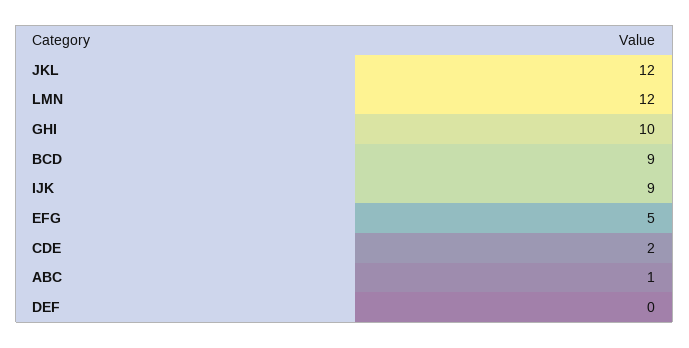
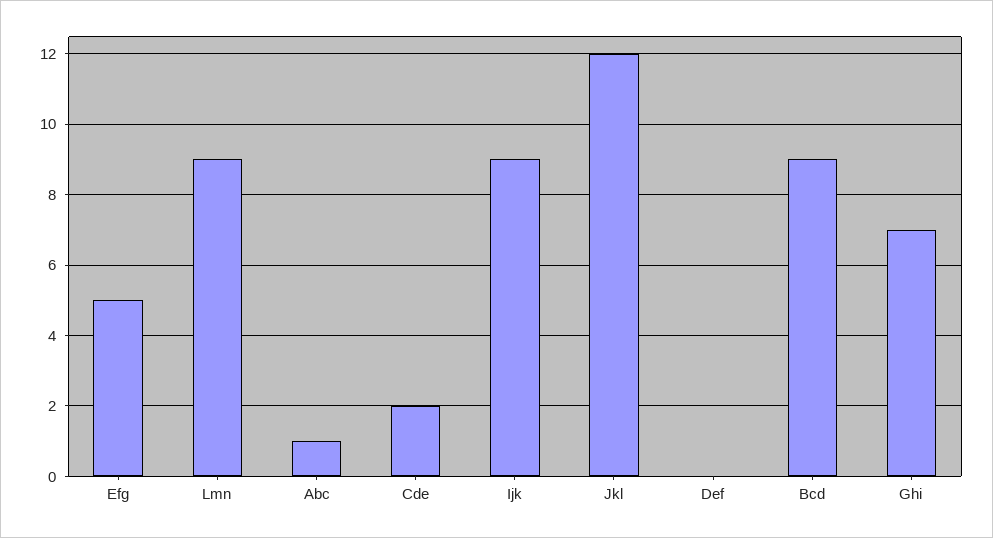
LMN: 12 -> 9
GHI: 10 -> 7

